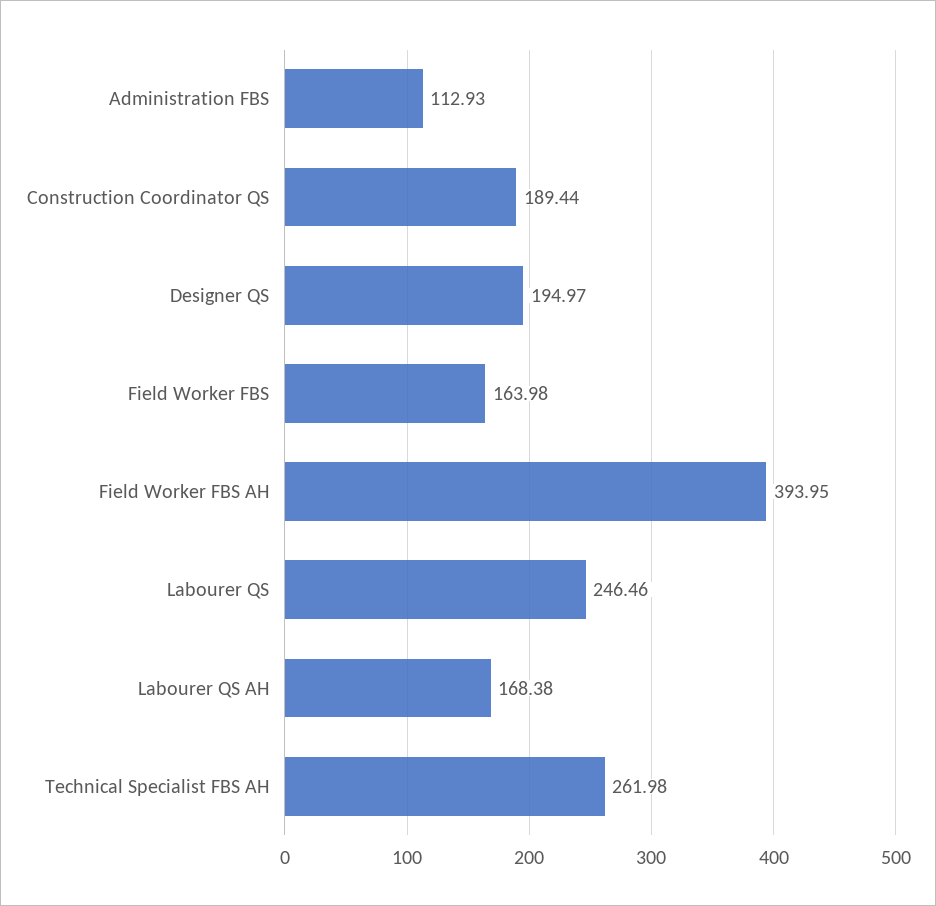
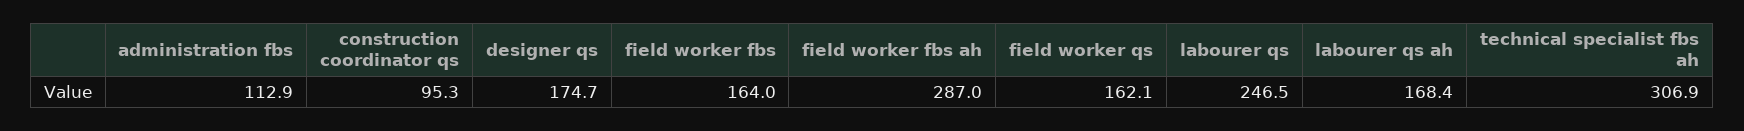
Construction Coordinator QS: 189.44 -> 95.3
Designer QS: 194.97 -> 174.7
Field Worker FBS AH: 393.95 -> 287
Technical Specialist FBS AH: 261.98 -> 306.9
field worker qs: none -> 162.1

